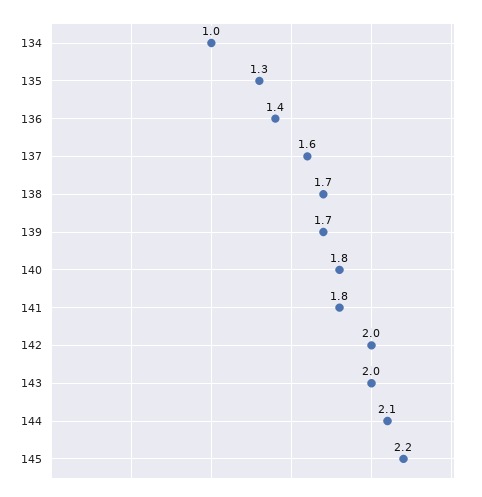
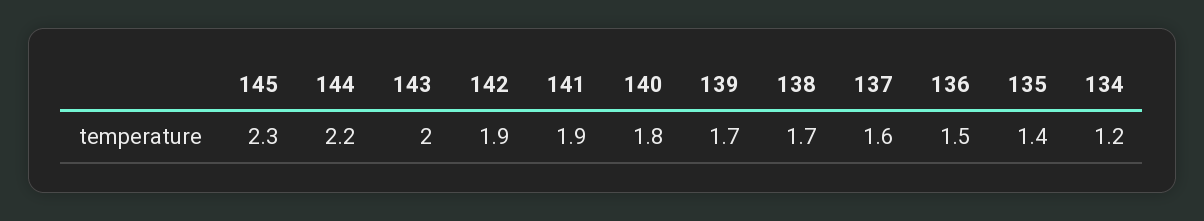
134: 1 -> 1.2
135: 1.3 -> 1.4
136: 1.4 -> 1.5
141: 1.8 -> 1.9
142: 2 -> 1.9
144: 2.1 -> 2.2
145: 2.2 -> 2.3

